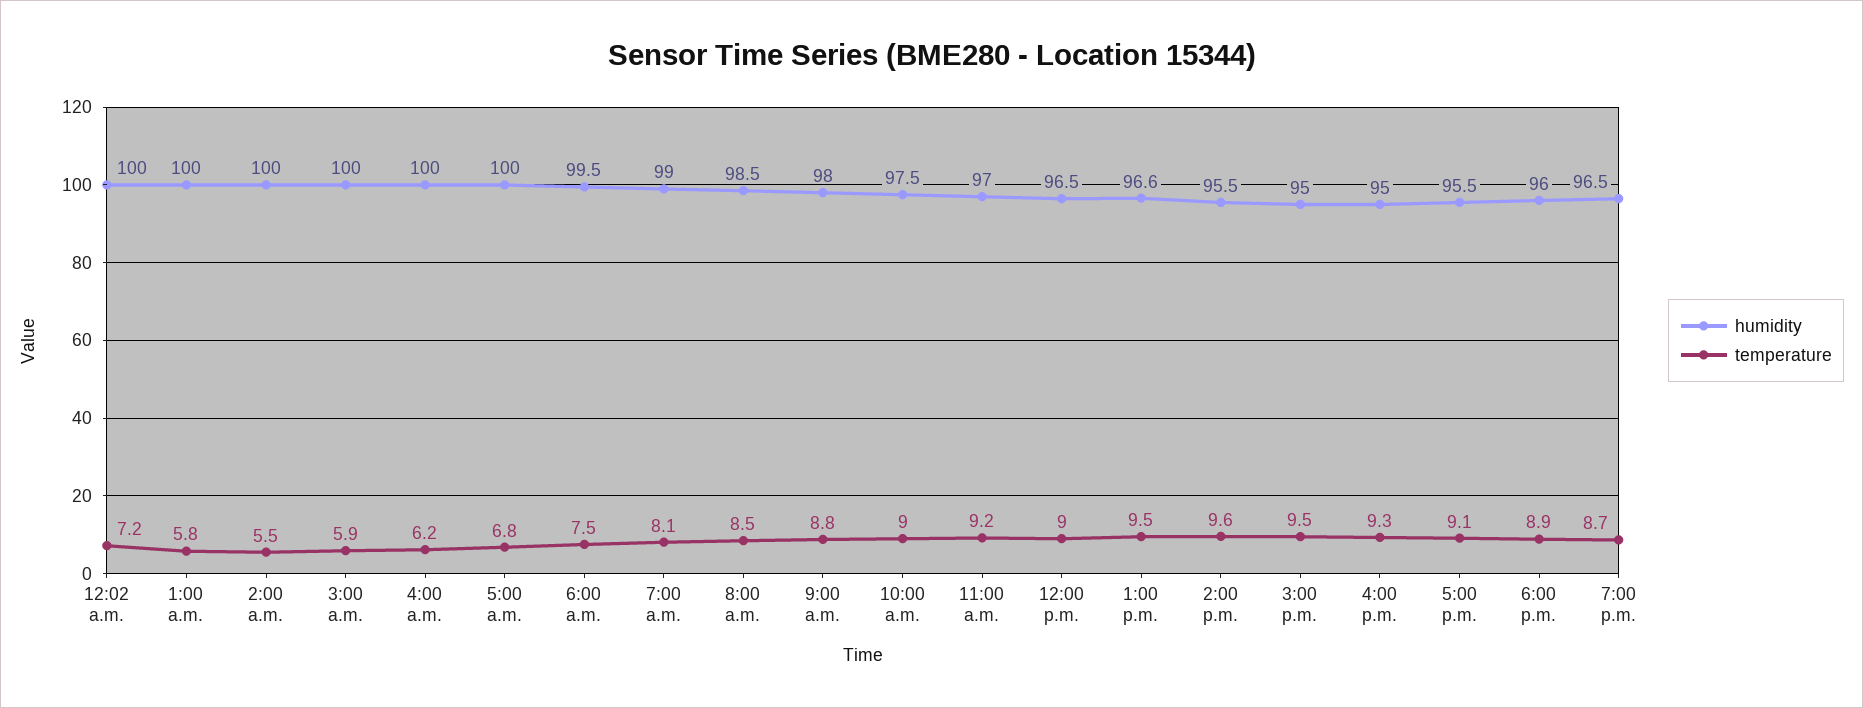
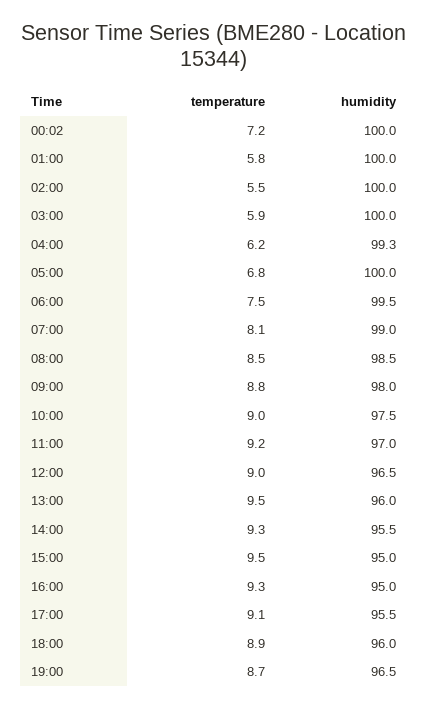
humidity, 4:00 a.m.: 100 -> 99.3
humidity, 1:00 p.m.: 96.6 -> 96
temperature, 2:00 p.m.: 9.6 -> 9.3

